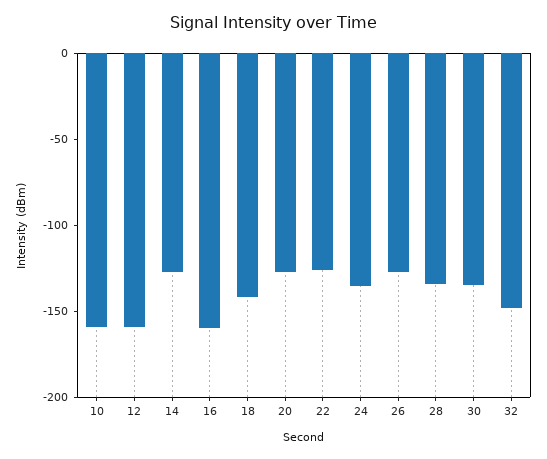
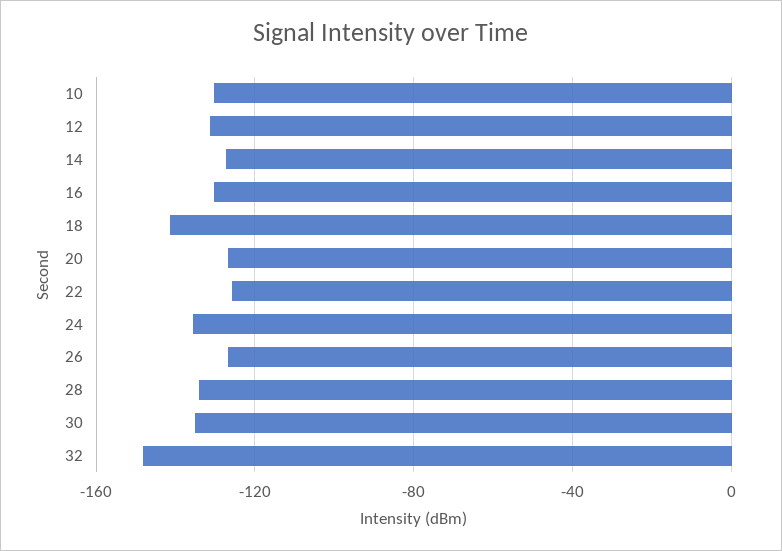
10: -160 -> -130
12: -160 -> -130
16: -160 -> -130

